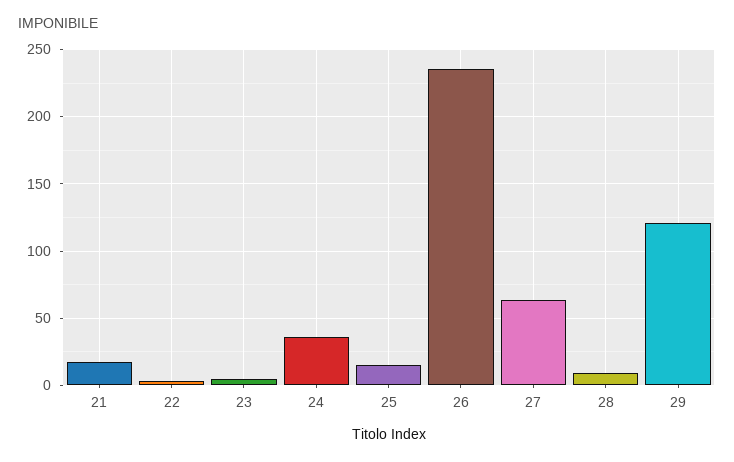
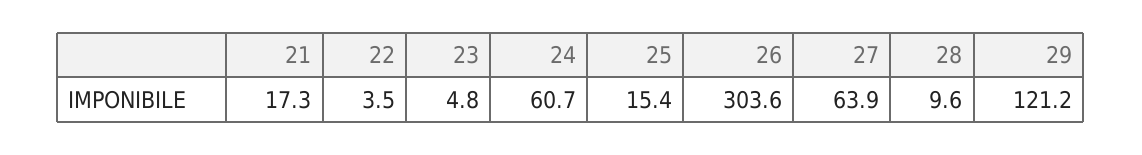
24: 35 -> 60.7
26: 235 -> 303.6

